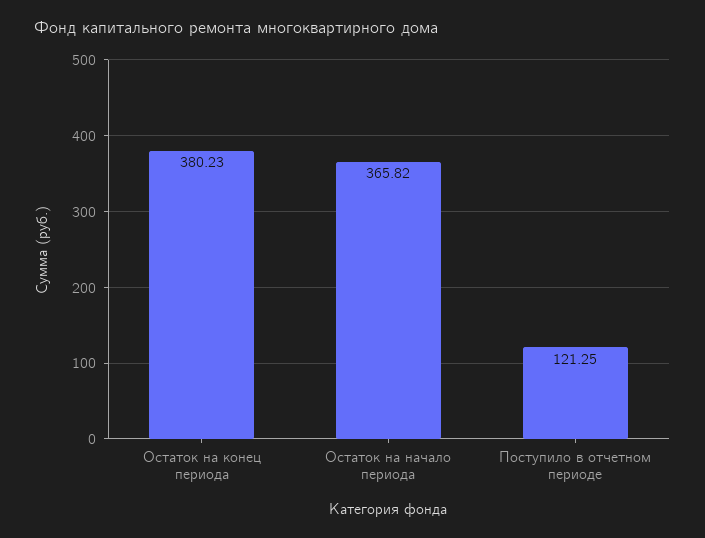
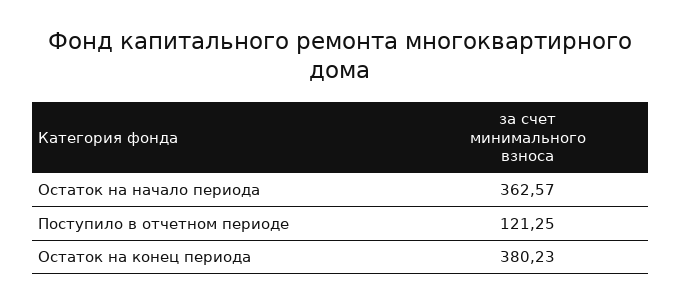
Остаток на начало периода: 365.82 -> 362.57

